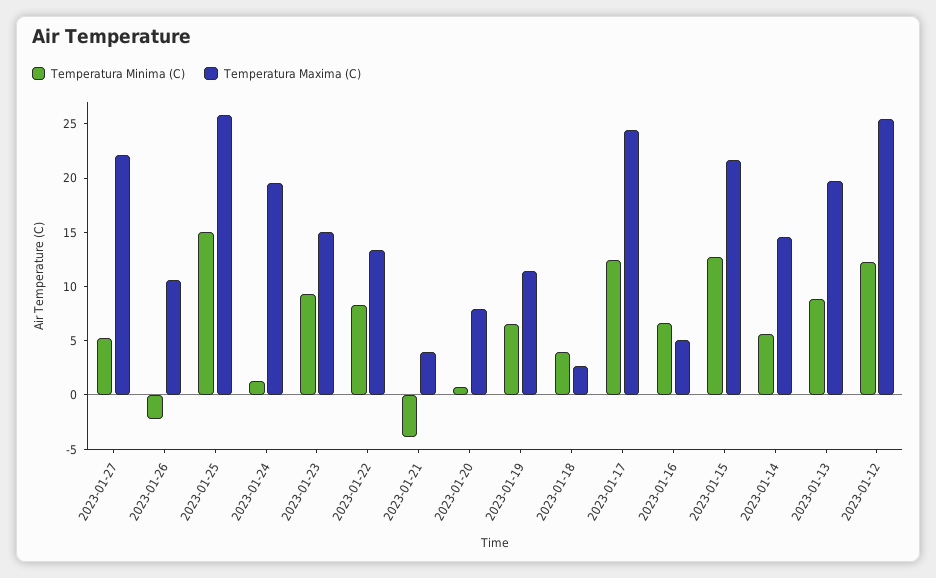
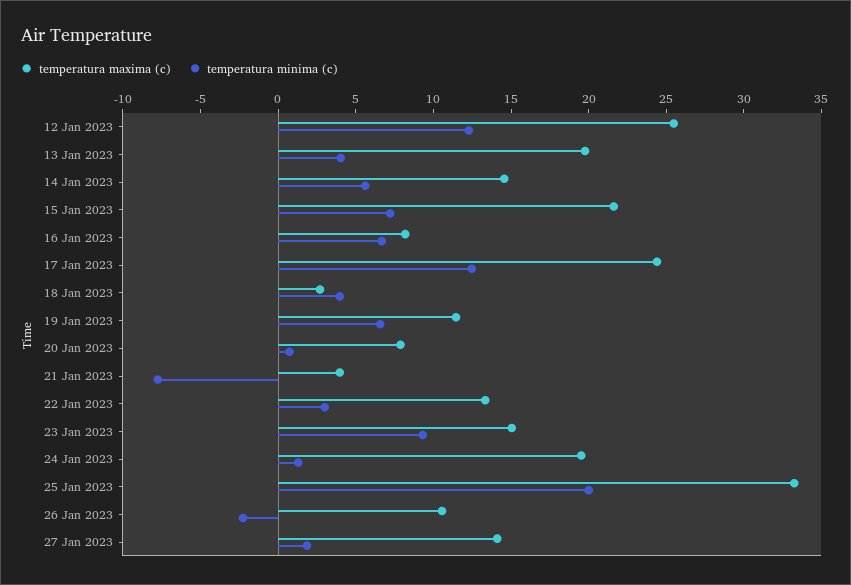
Temperatura Minima (C), 2023-01-27: 5 -> 2
Temperatura Maxima (C), 2023-01-27: 22 -> 14
Temperatura Minima (C), 2023-01-25: 15 -> 20
Temperatura Maxima (C), 2023-01-25: 26 -> 33
Temperatura Minima (C), 2023-01-22: 8 -> 3
Temperatura Minima (C), 2023-01-21: -4 -> -8
Temperatura Maxima (C), 2023-01-16: 5 -> 8
Temperatura Minima (C), 2023-01-15: 13 -> 7
Temperatura Minima (C), 2023-01-13: 9 -> 4

